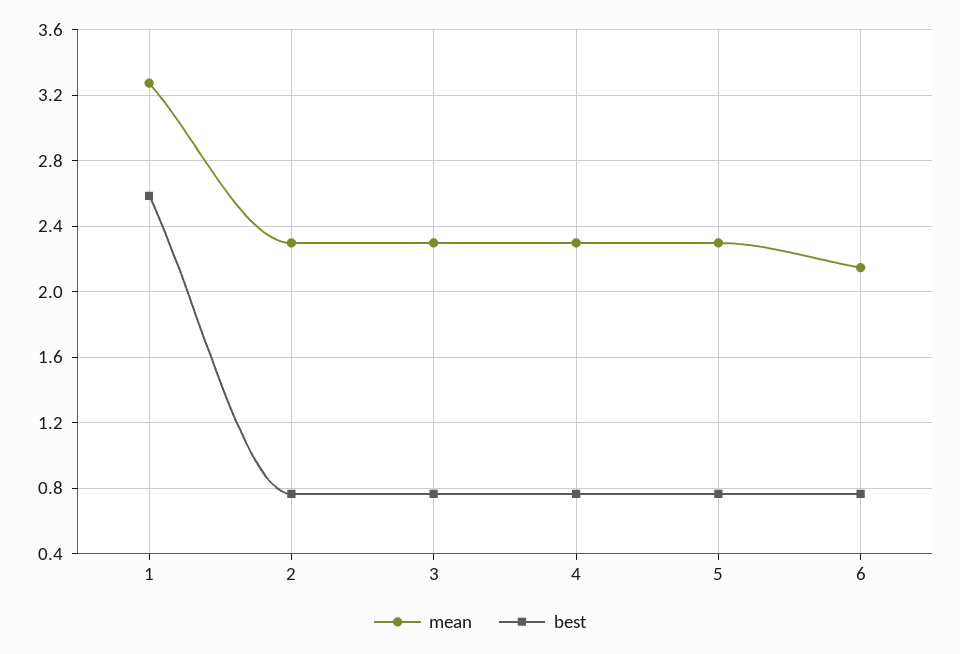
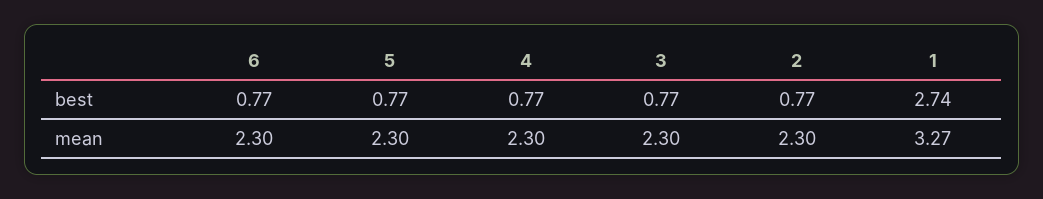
best, 1: 2.6 -> 2.74
mean, 6: 2.15 -> 2.3

